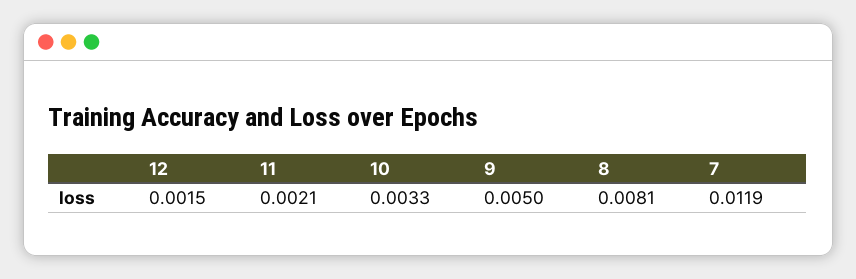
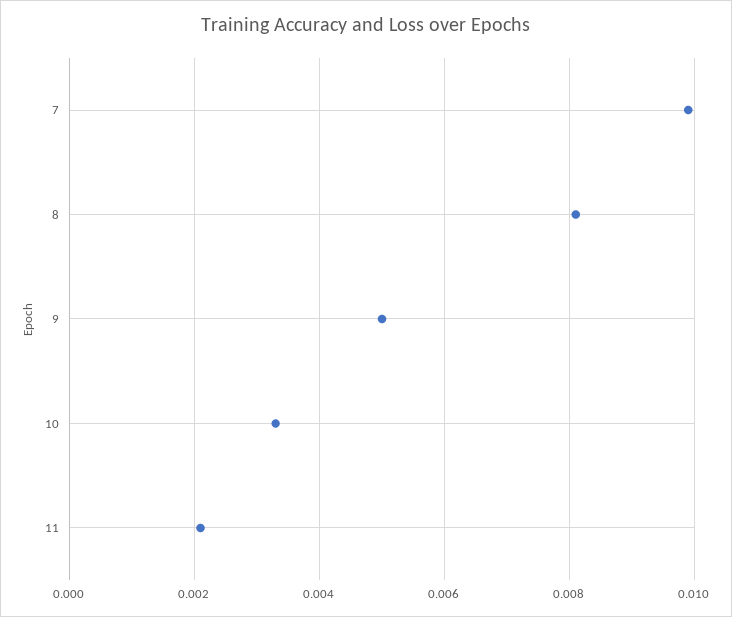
12: 0.0015 -> none
7: 0.0119 -> 0.01

